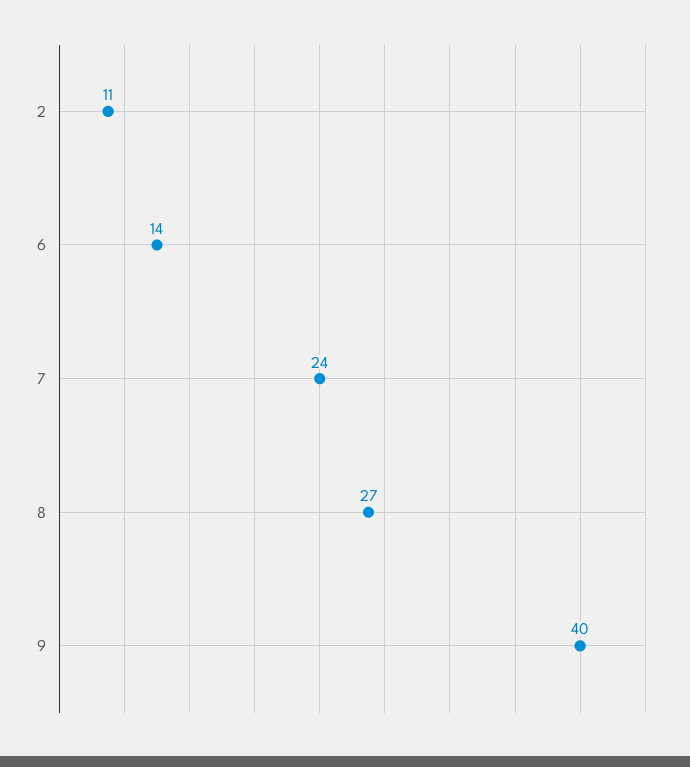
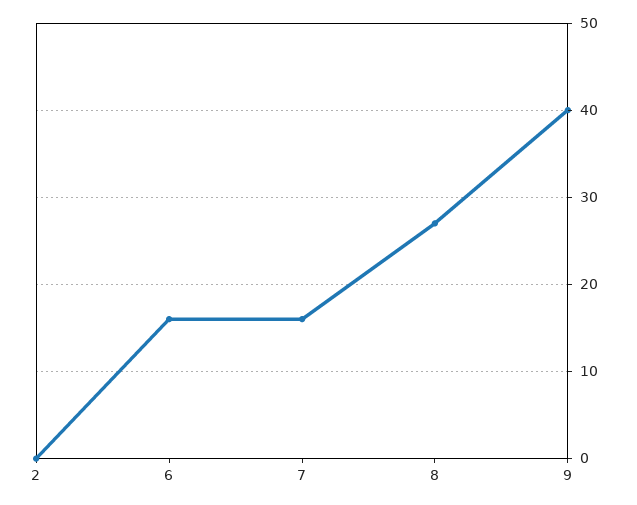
2: 11 -> 0
6: 14 -> 16
7: 24 -> 16

